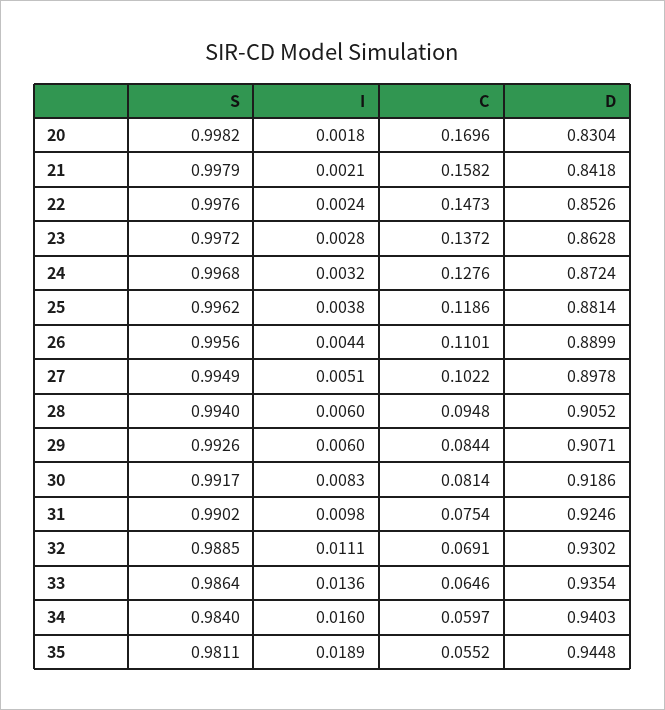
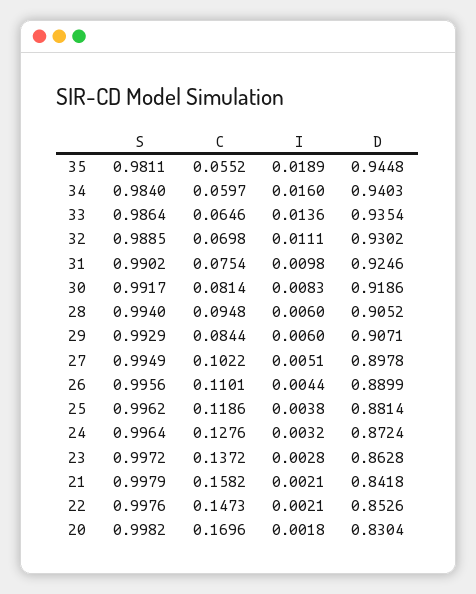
I, 22: 0.0024 -> 0.0021
S, 24: 0.9968 -> 0.9964
S, 29: 0.9926 -> 0.9929
C, 32: 0.0691 -> 0.0698

